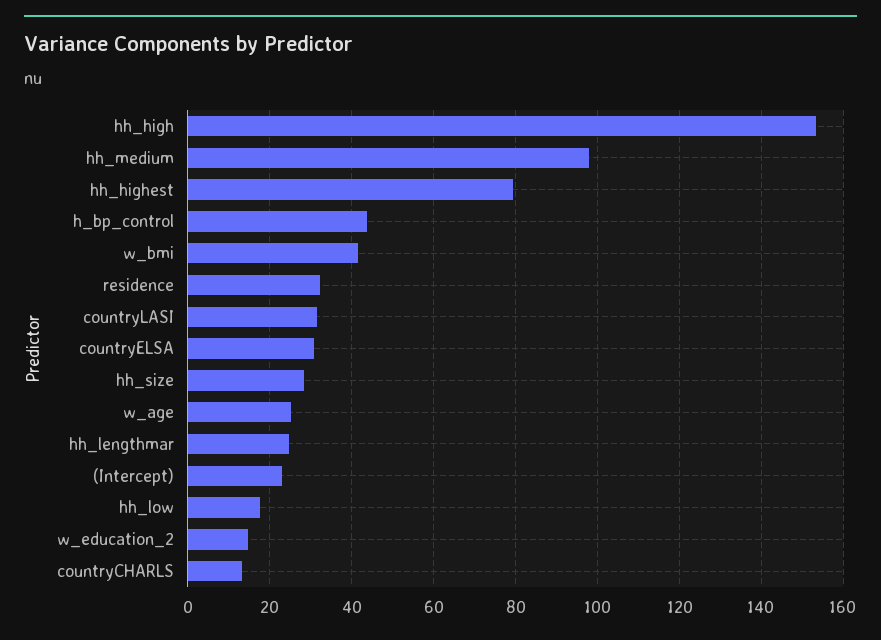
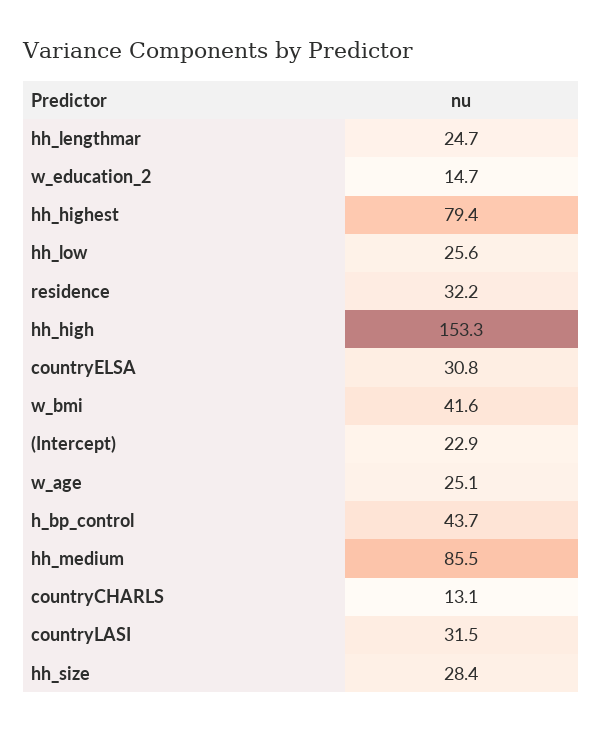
hh_medium: 98 -> 85.5
hh_low: 18 -> 25.6

